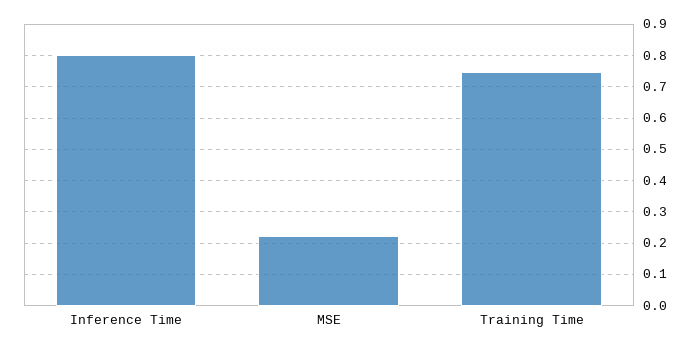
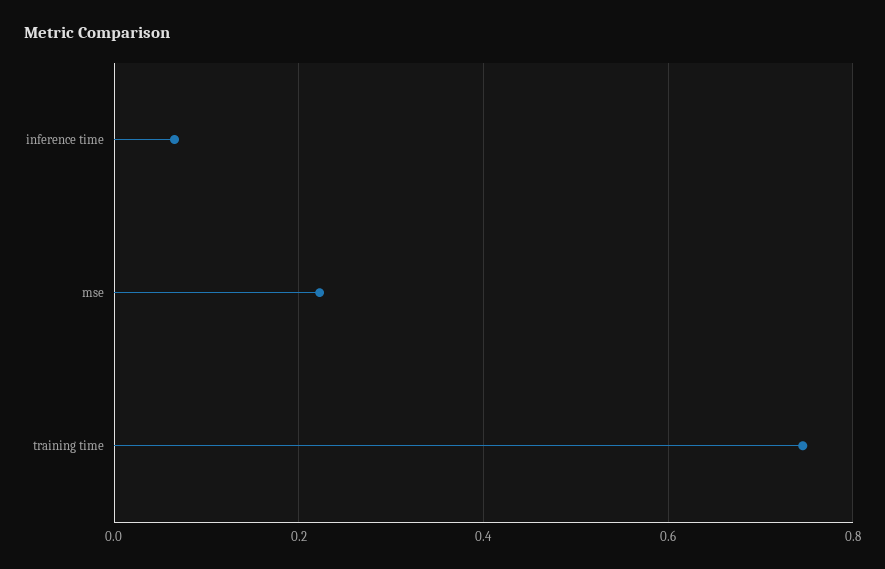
Inference Time: 0.8 -> 0.06

